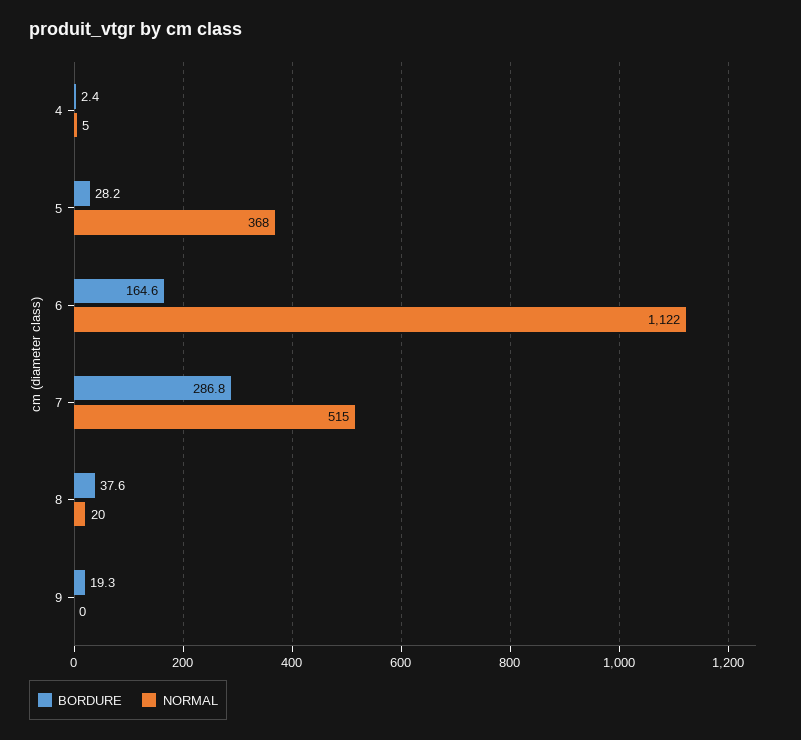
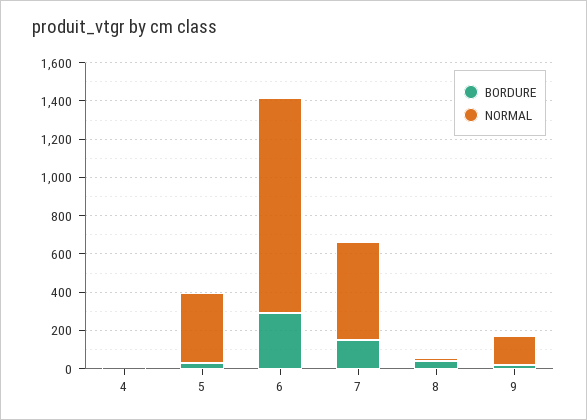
BORDURE, 6: 164.6 -> 300
BORDURE, 7: 286.8 -> 150
NORMAL, 9: 0 -> 150

